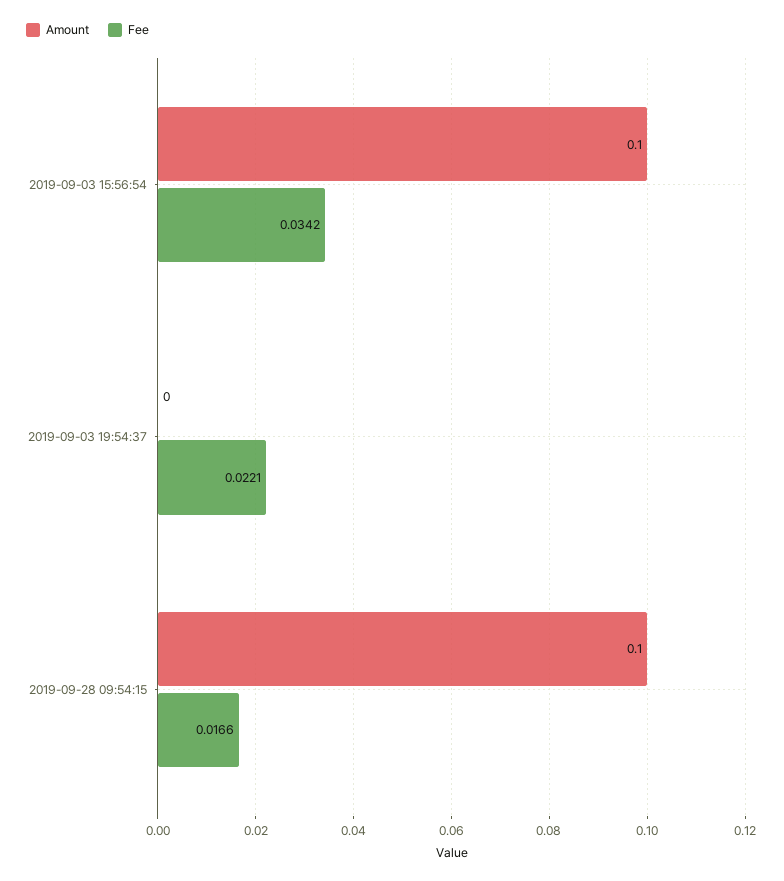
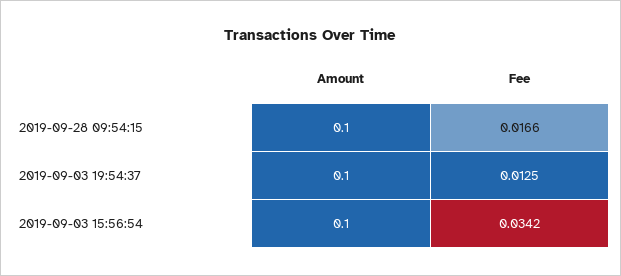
Amount, 2019-09-03 19:54:37: 0 -> 0.1
Fee, 2019-09-03 19:54:37: 0.0221 -> 0.0125

